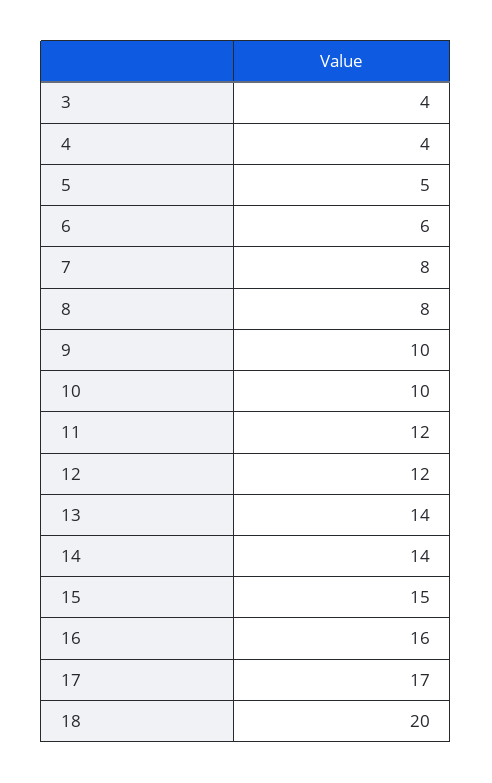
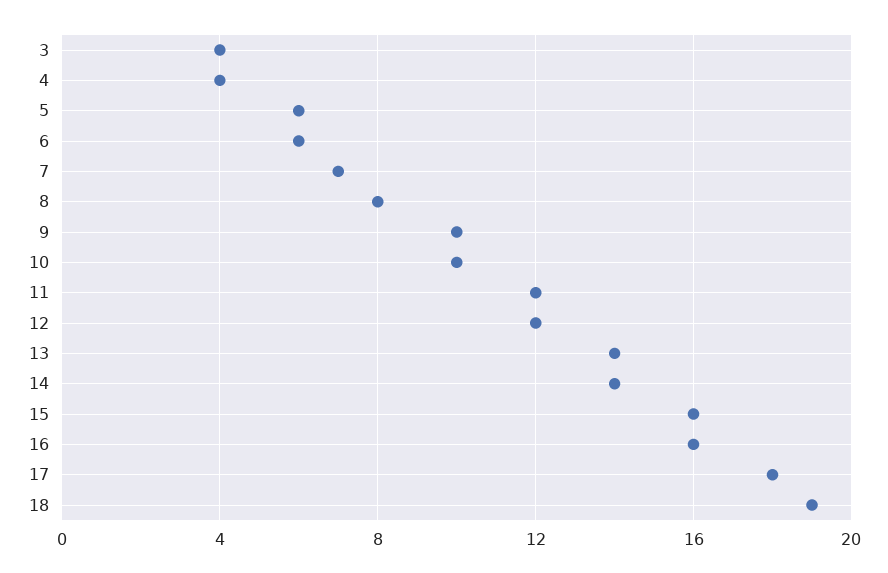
5: 5 -> 6
7: 8 -> 7
15: 15 -> 16
17: 17 -> 18
18: 20 -> 19

